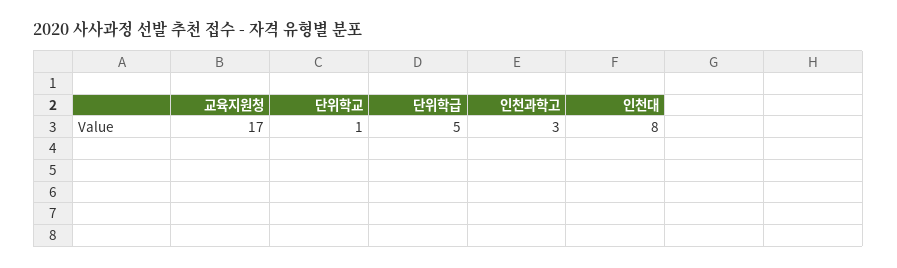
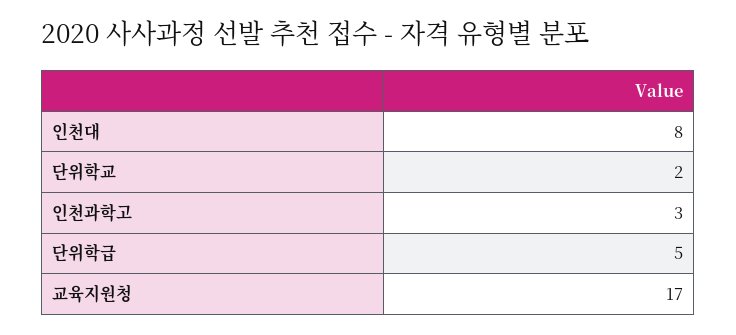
단위학교: 1 -> 2

